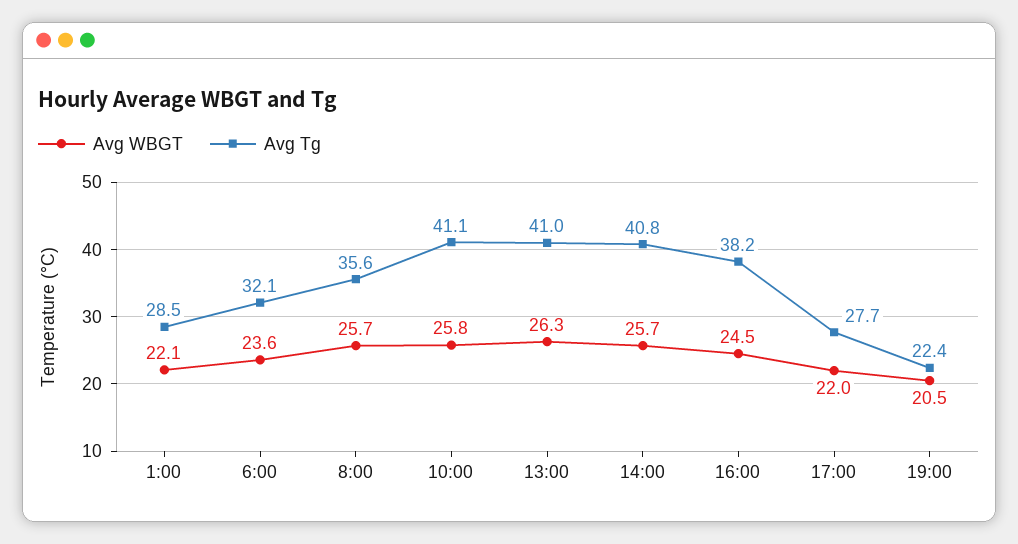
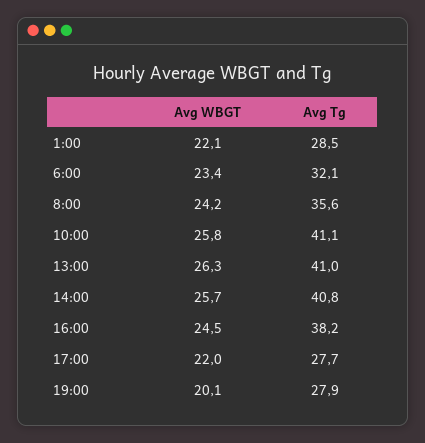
Avg WBGT, 6:00: 23.6 -> 23.4
Avg WBGT, 8:00: 25.7 -> 24.2
Avg WBGT, 19:00: 20.5 -> 20.1
Avg Tg, 19:00: 22.4 -> 27.9

